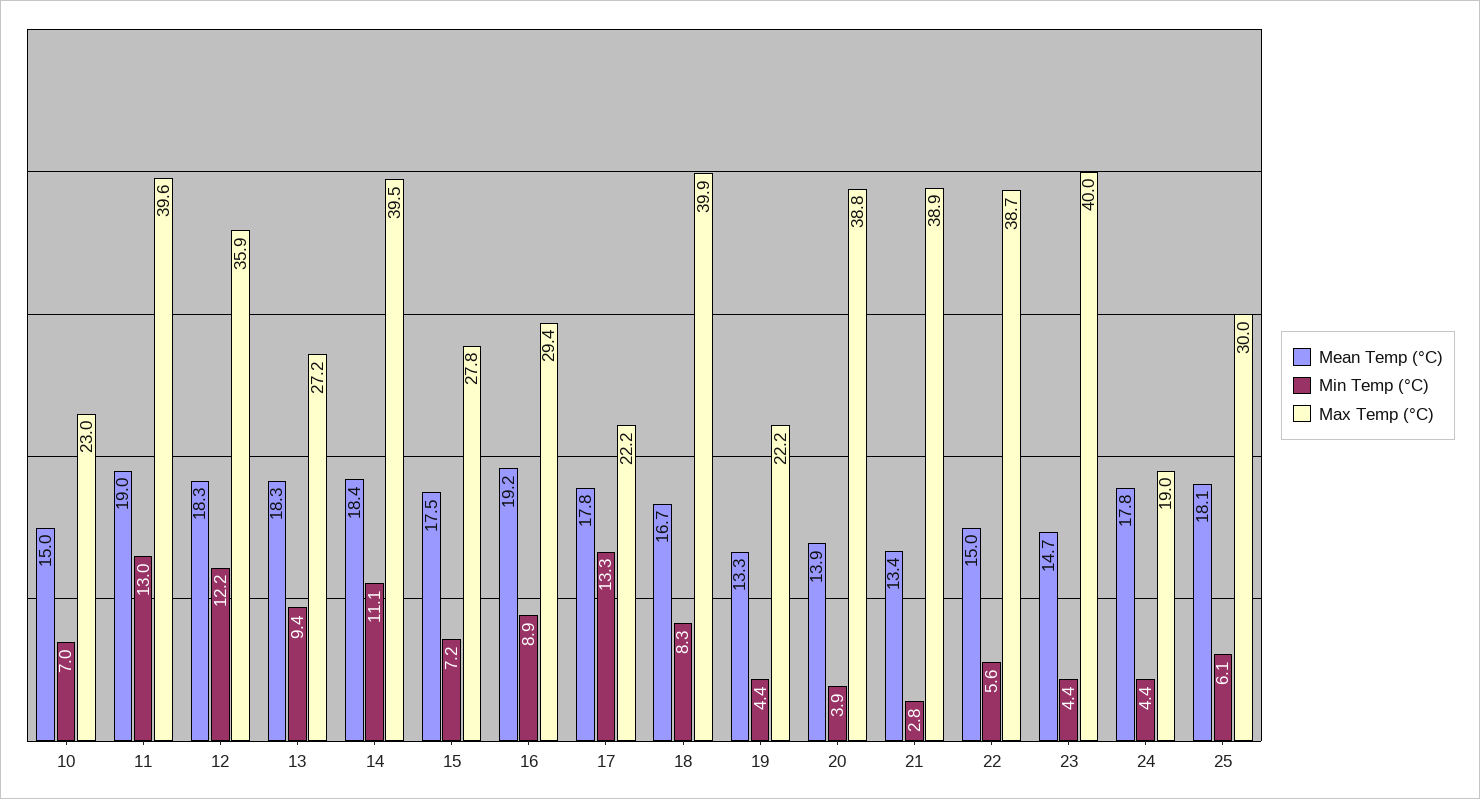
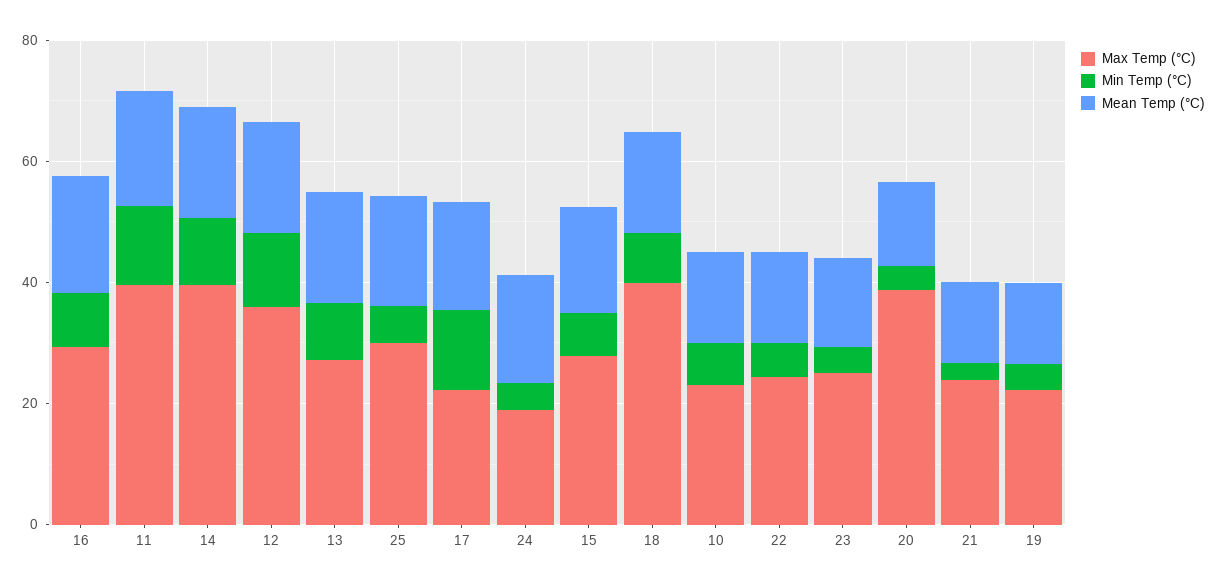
Max Temp (°C), 21: 38.9 -> 25
Max Temp (°C), 22: 38.7 -> 25
Max Temp (°C), 23: 40 -> 25

